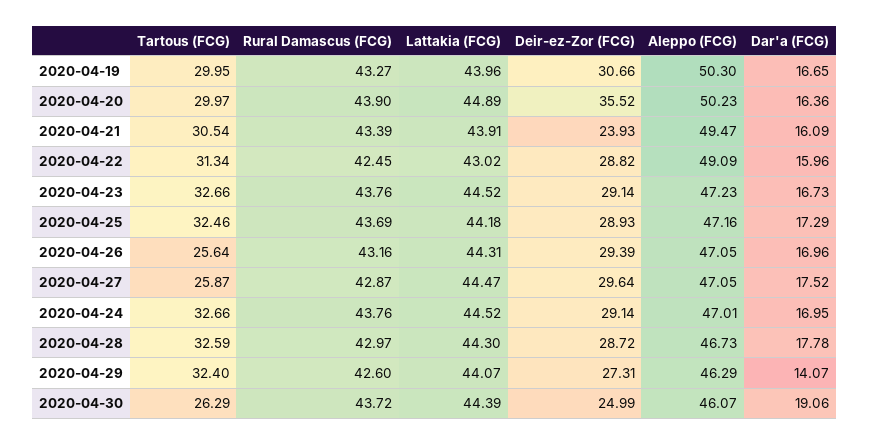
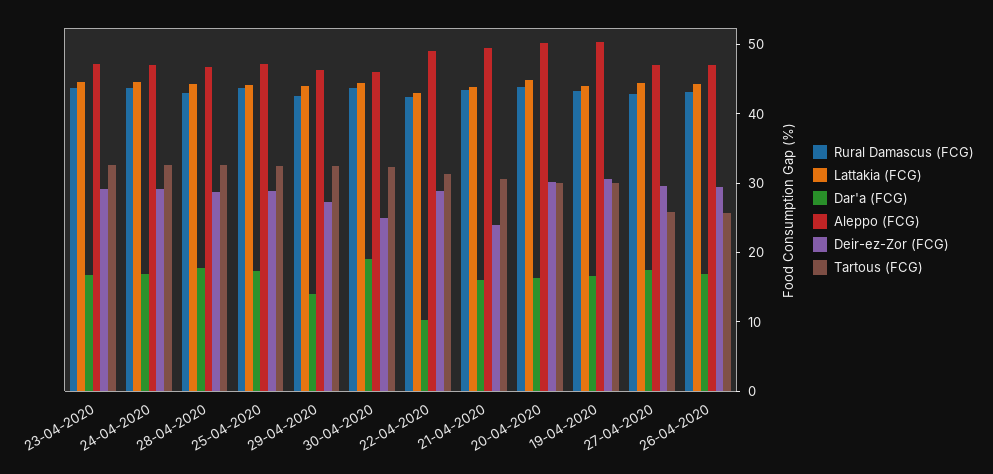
Deir-ez-Zor (FCG), 2020-04-20: 35.52 -> 30
Dar'a (FCG), 2020-04-22: 15.96 -> 10
Tartous (FCG), 2020-04-30: 26.29 -> 32

